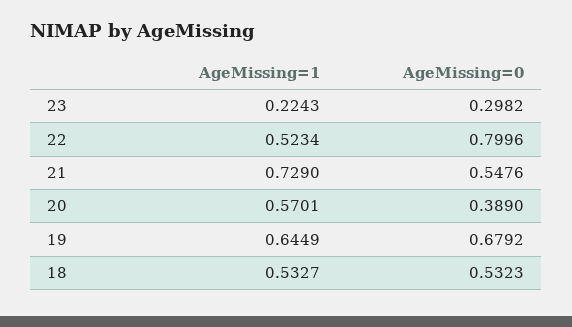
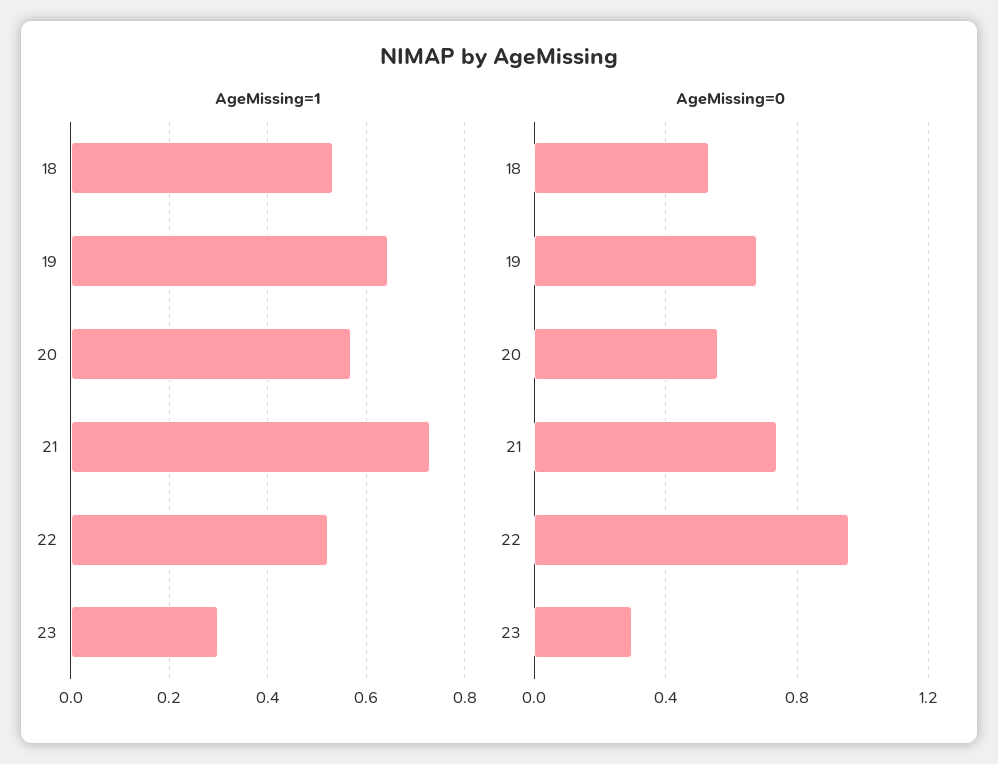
AgeMissing=1, 23: 0.2243 -> 0.3
AgeMissing=0, 22: 0.7996 -> 0.95
AgeMissing=0, 21: 0.5476 -> 0.75
AgeMissing=0, 20: 0.389 -> 0.55

